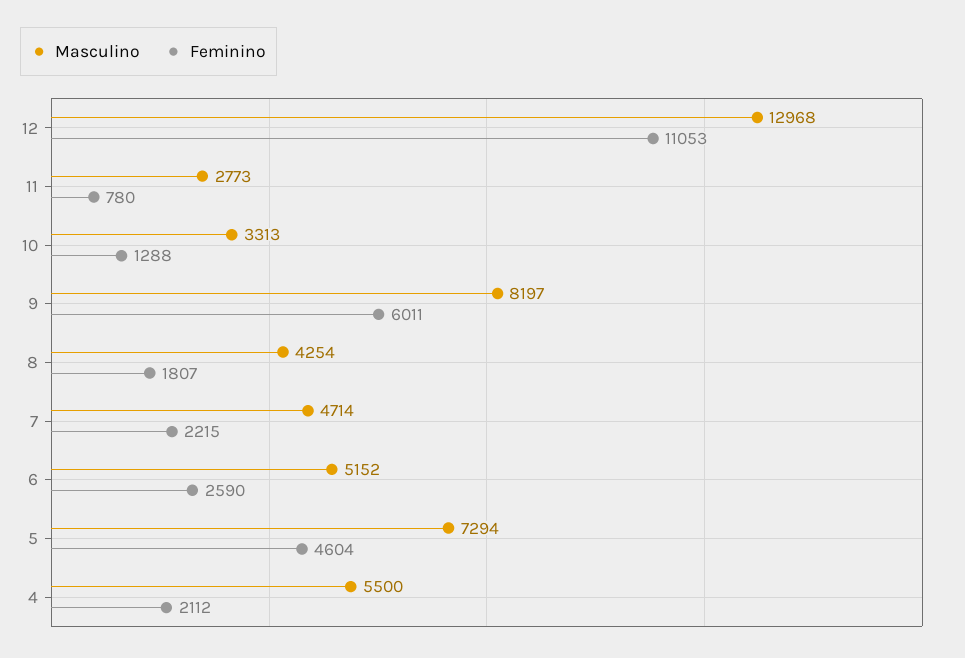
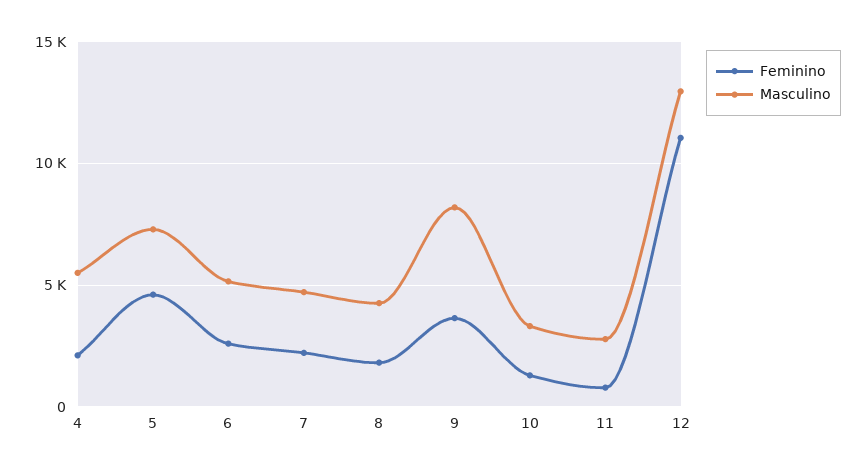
Feminino, 9: 6011 -> 3500

